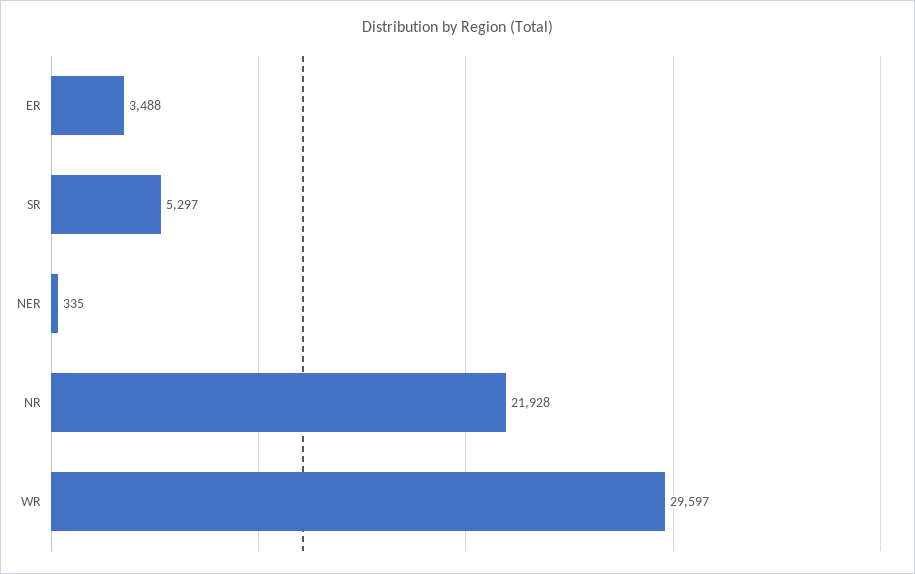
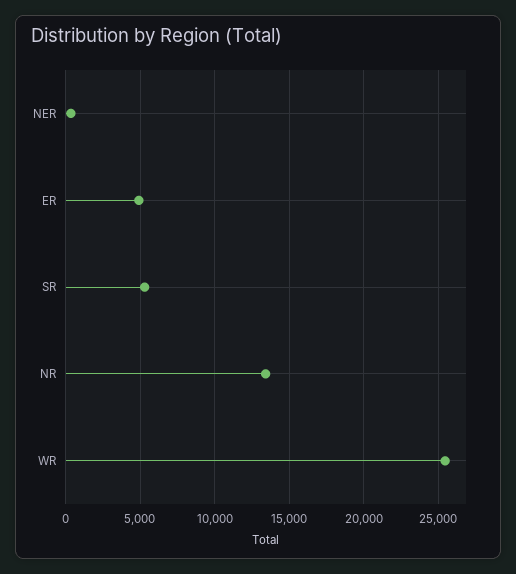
ER: 3488 -> 5000
NR: 21928 -> 13500
WR: 29597 -> 25500

